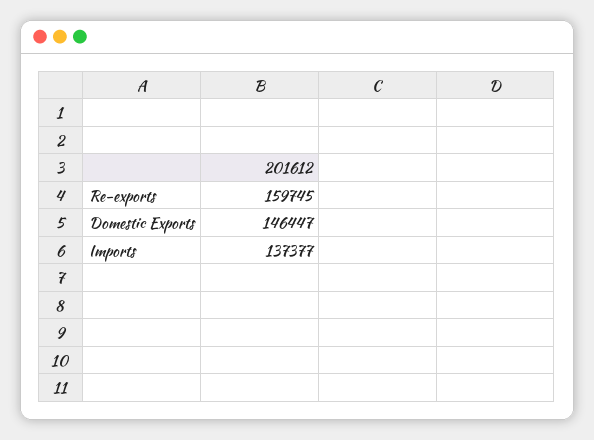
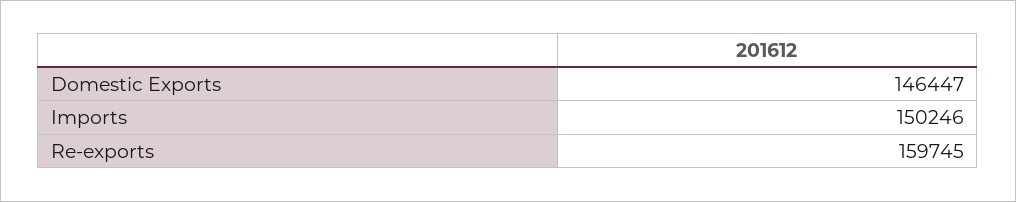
Imports: 137377 -> 150246

